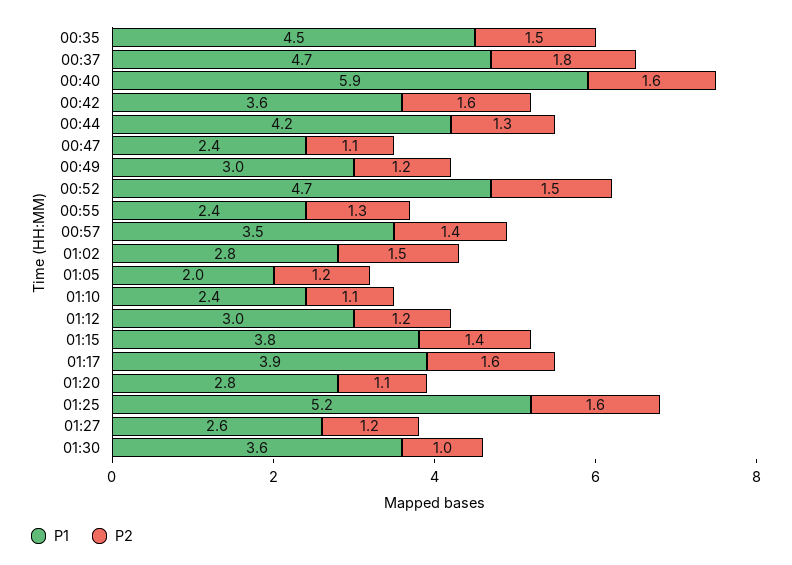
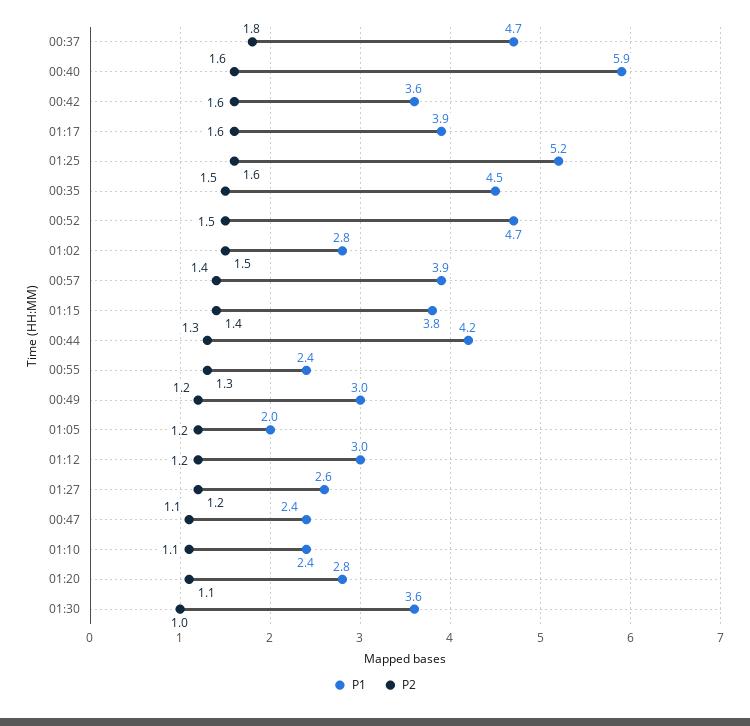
P1, 00:57: 3.5 -> 3.9

